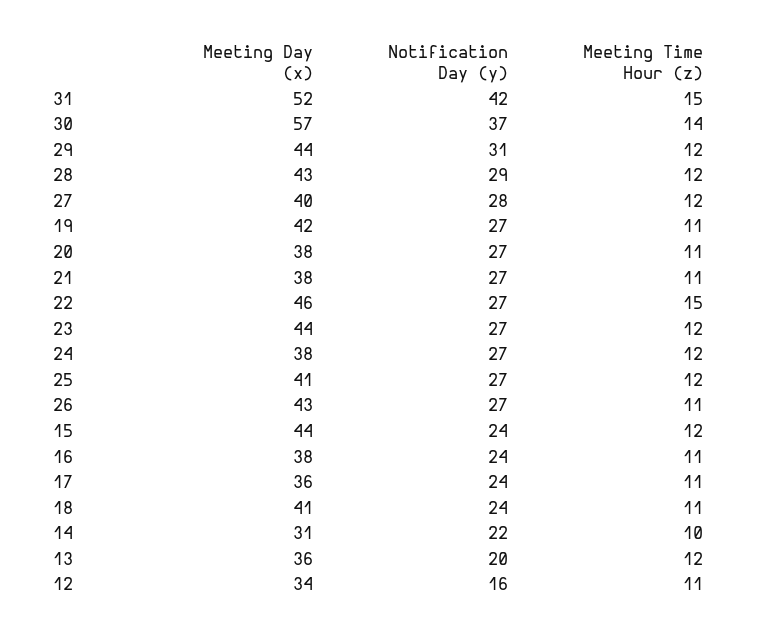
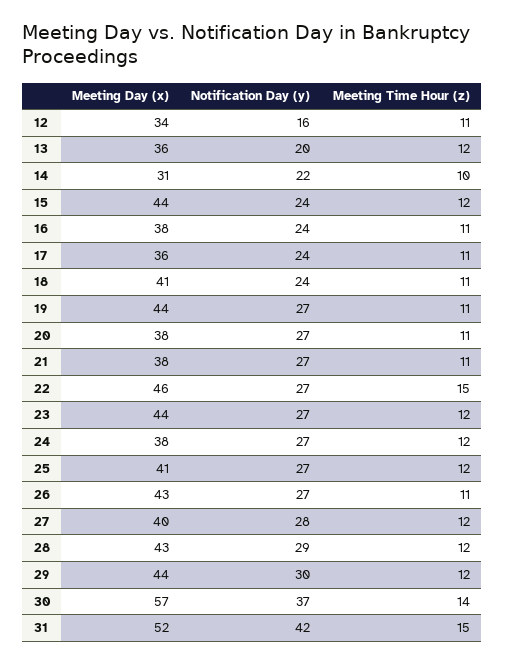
Notification Day (y), 29: 31 -> 30
Meeting Day (x), 19: 42 -> 44

